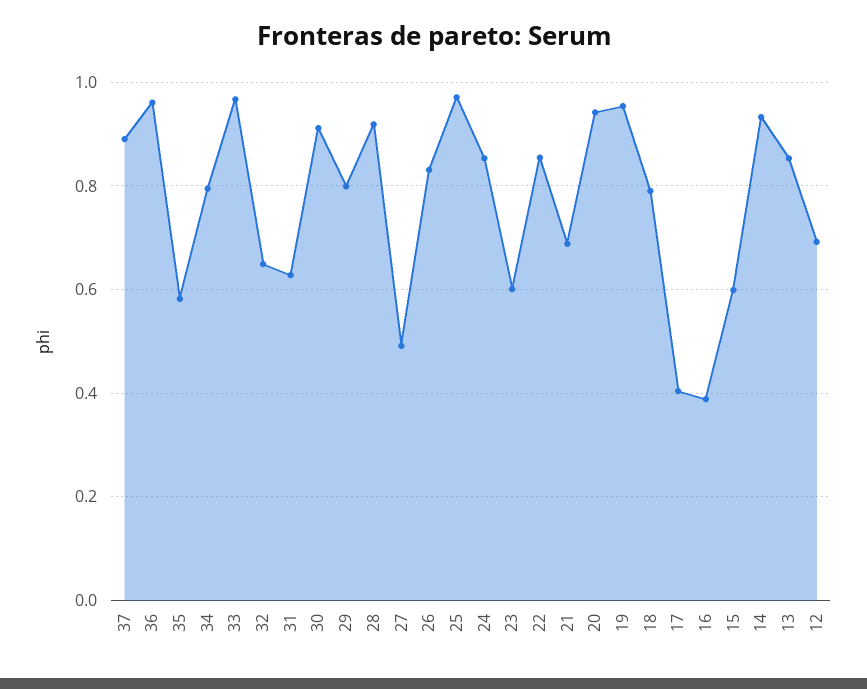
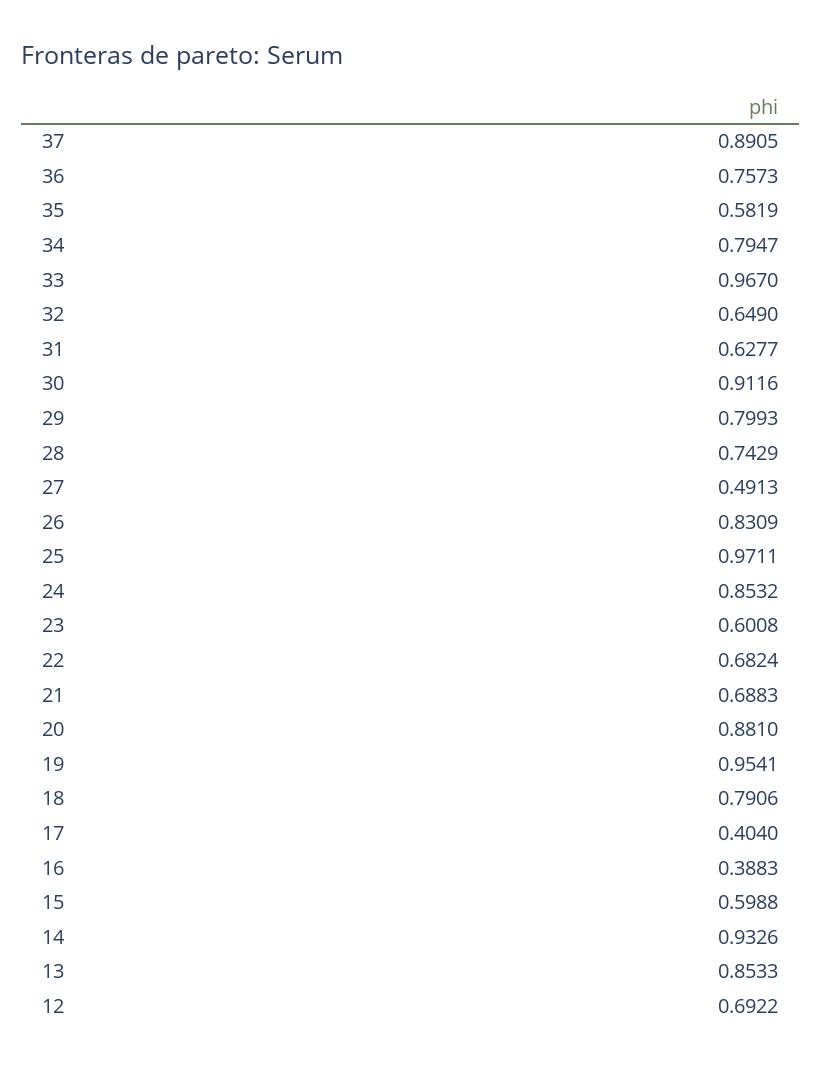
36: 0.96 -> 0.7573
28: 0.92 -> 0.7429
22: 0.86 -> 0.6824
20: 0.94 -> 0.881

